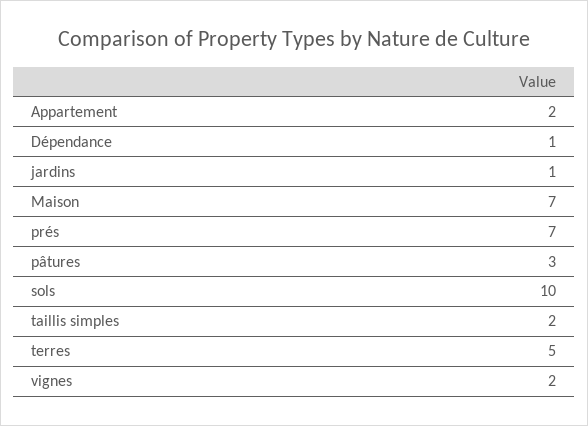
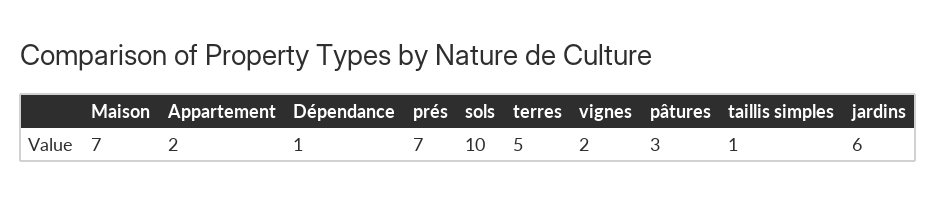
jardins: 1 -> 6
taillis simples: 2 -> 1

